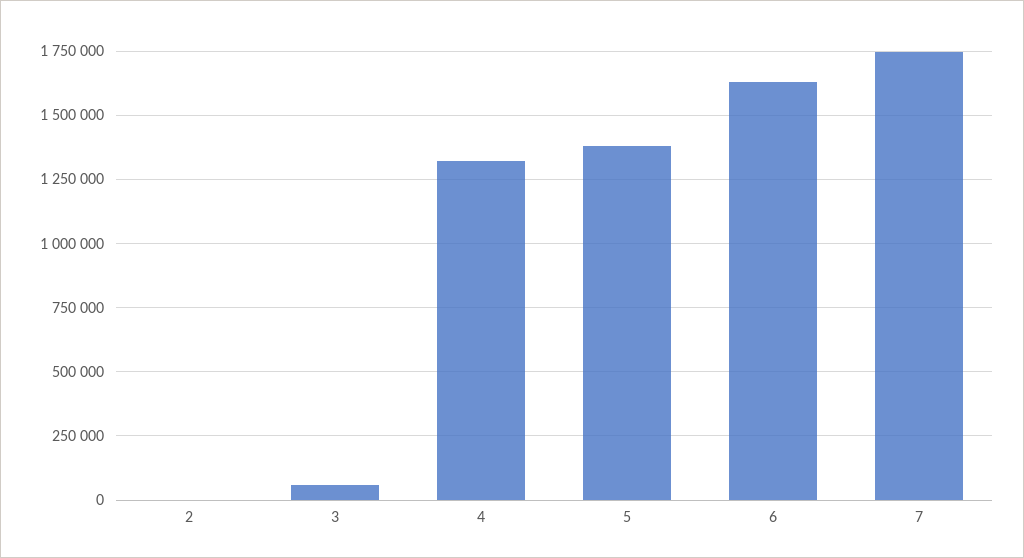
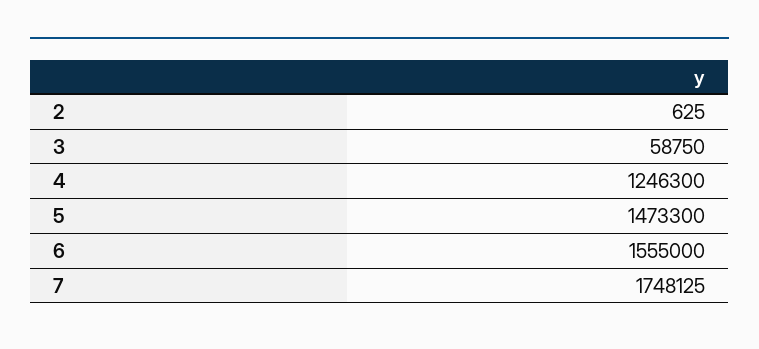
4: 1325000 -> 1246300
5: 1375000 -> 1473300
6: 1625000 -> 1555000

